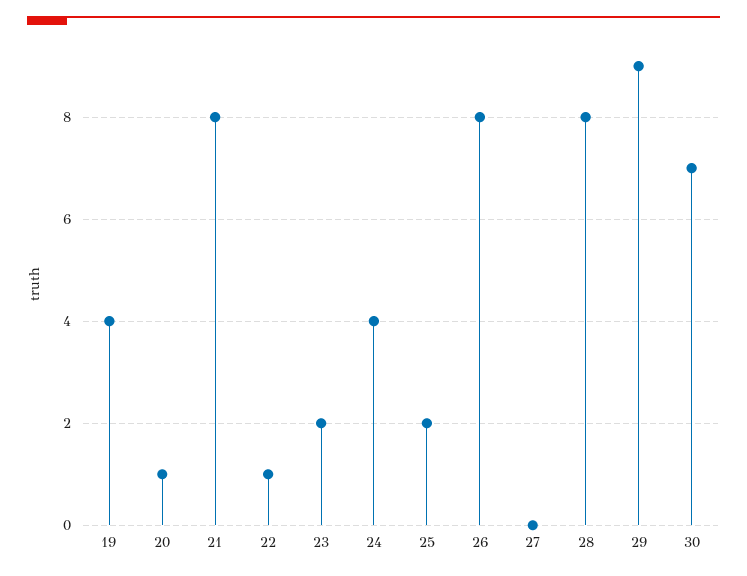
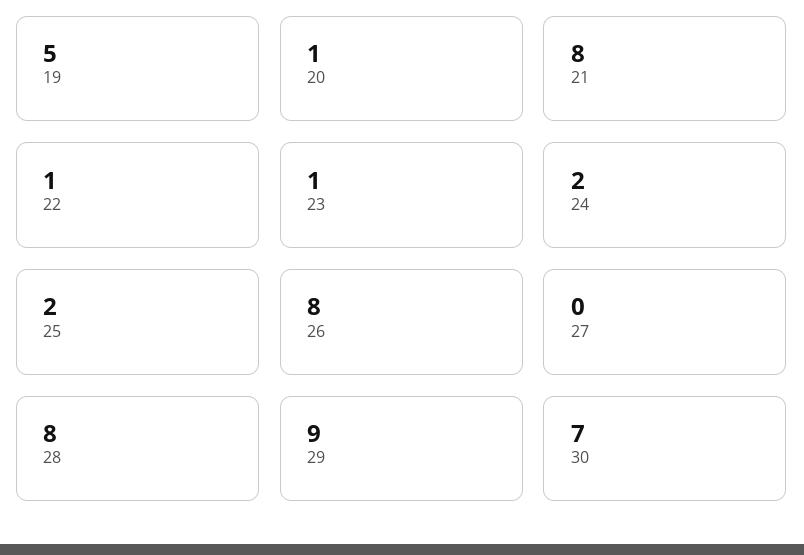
19: 4 -> 5
23: 2 -> 1
24: 4 -> 2

